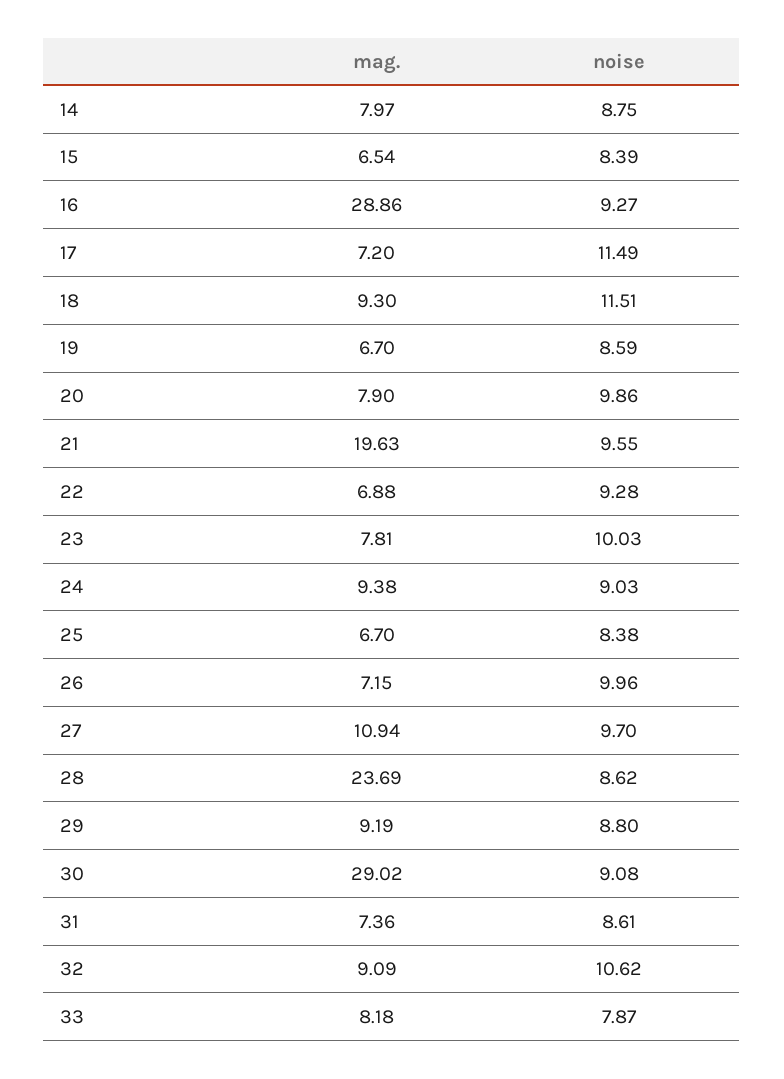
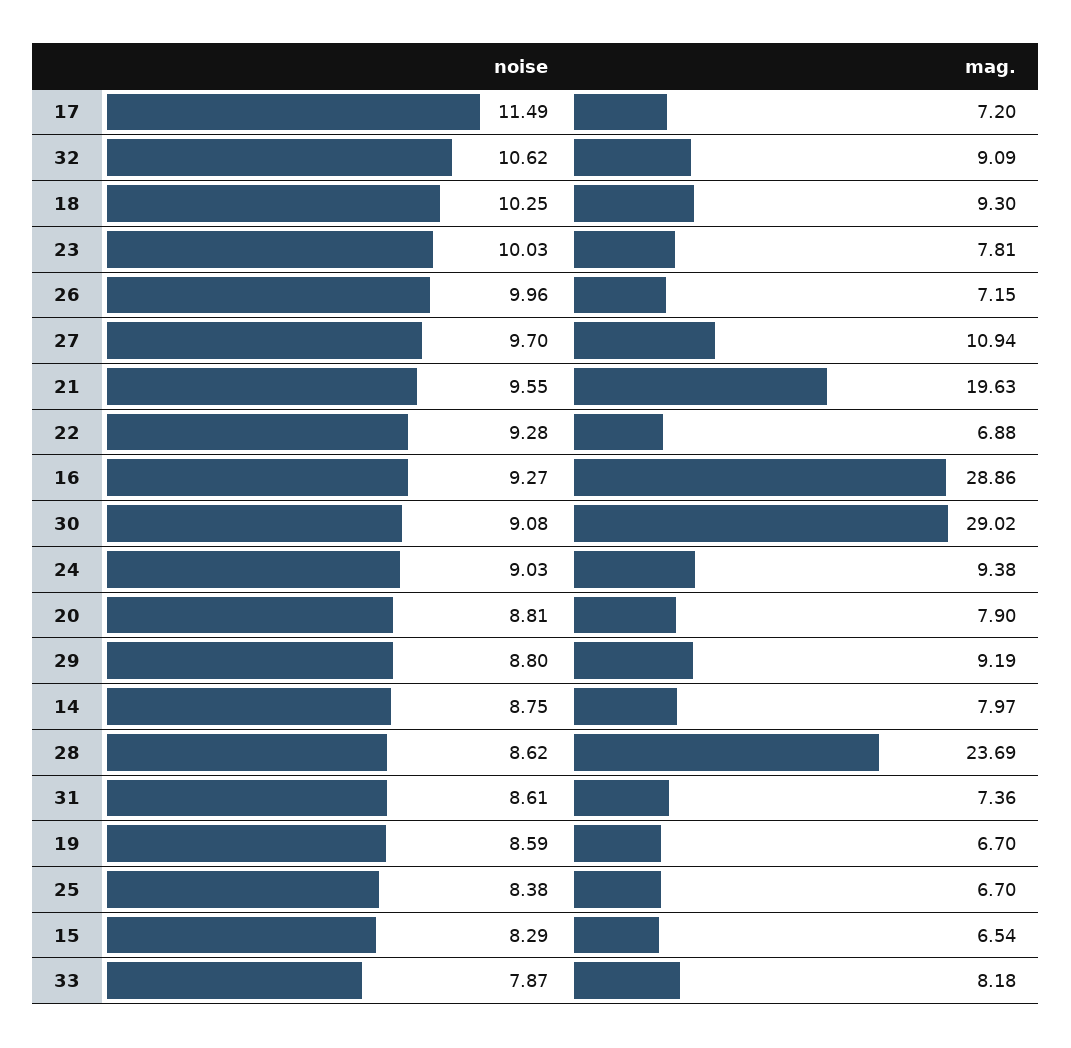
noise, 15: 8.39 -> 8.29
noise, 18: 11.51 -> 10.25
noise, 20: 9.86 -> 8.81

